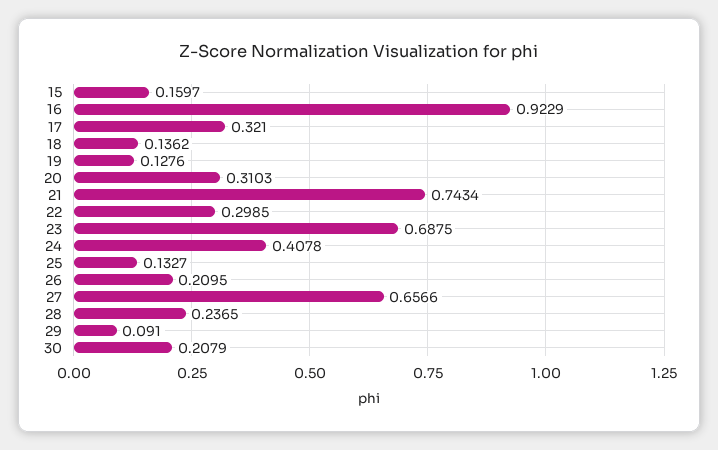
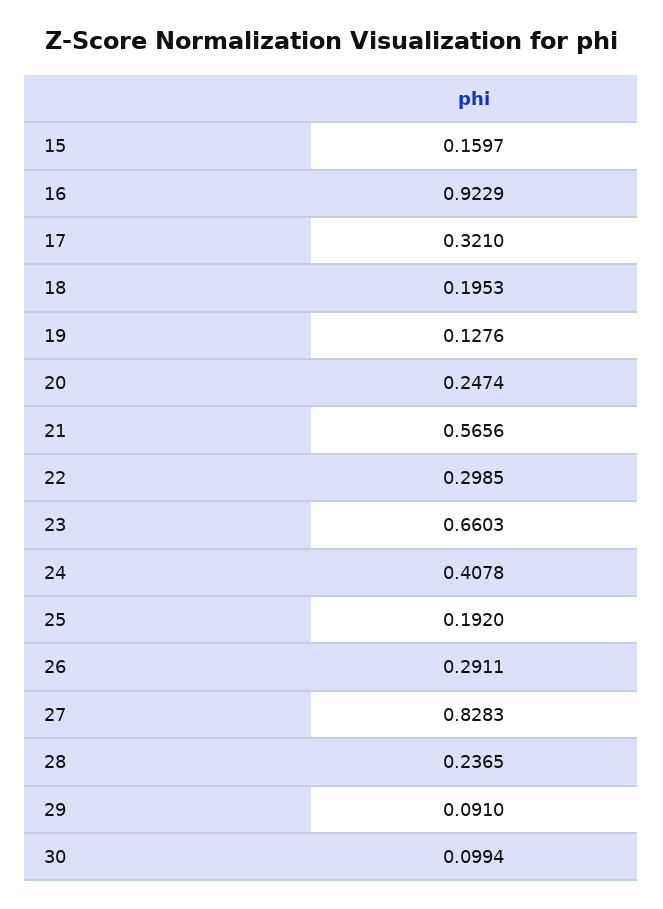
18: 0.1362 -> 0.1953
20: 0.3103 -> 0.2474
21: 0.7434 -> 0.5656
23: 0.6875 -> 0.6603
25: 0.1327 -> 0.192
26: 0.2095 -> 0.2911
27: 0.6566 -> 0.8283
30: 0.2079 -> 0.0994

